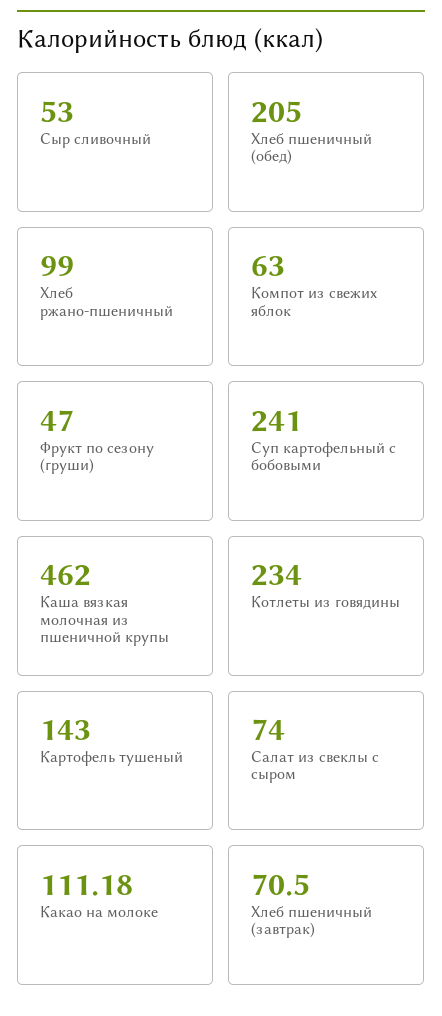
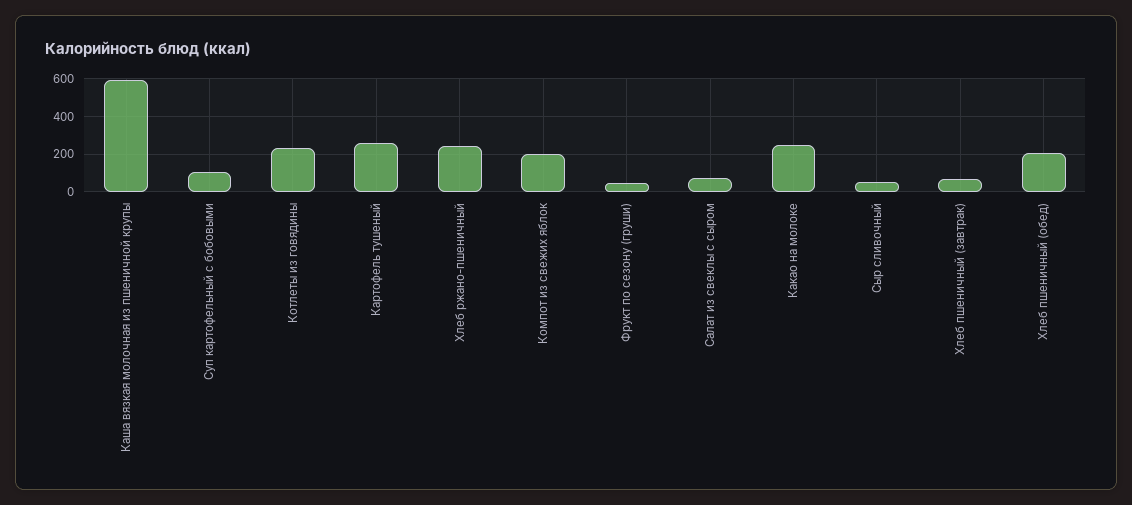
Хлеб ржано-пшеничный: 99 -> 250
Компот из свежих яблок: 63 -> 200
Суп картофельный с бобовыми: 241 -> 100
Каша вязкая молочная из пшеничной крупы: 462 -> 600
Картофель тушеный: 143 -> 250
Какао на молоке: 111.18 -> 250

